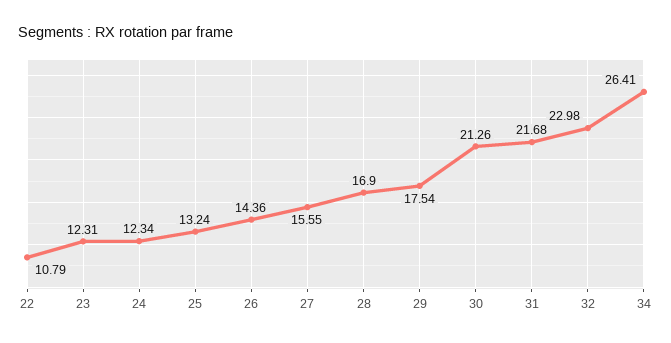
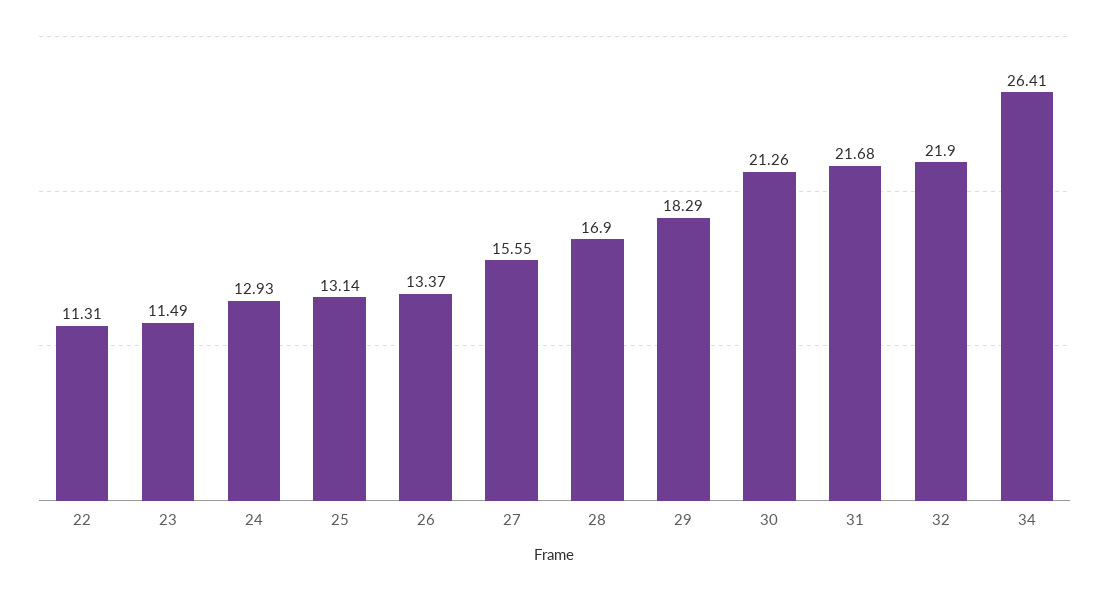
22: 10.79 -> 11.31
23: 12.31 -> 11.49
24: 12.34 -> 12.93
25: 13.24 -> 13.14
26: 14.36 -> 13.37
29: 17.54 -> 18.29
32: 22.98 -> 21.9

